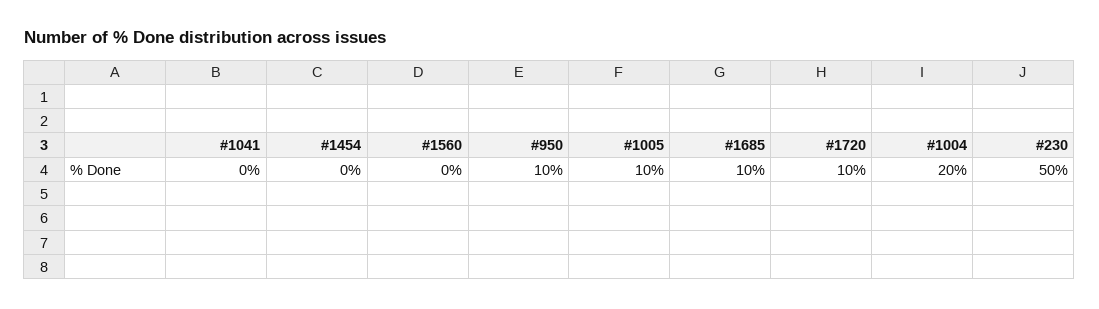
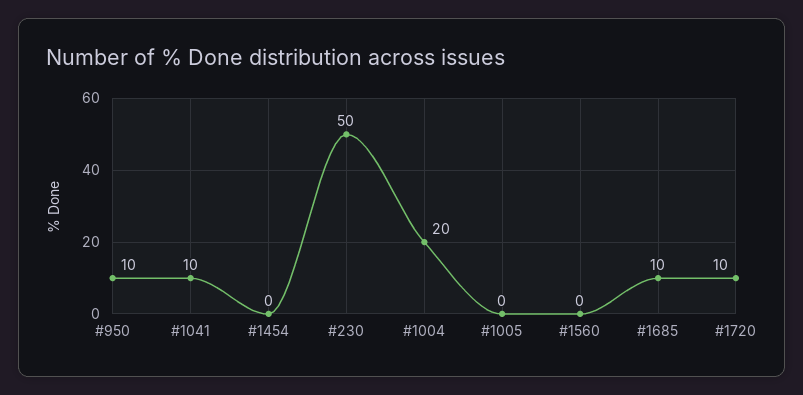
#1041: 0 -> 10
#1005: 10 -> 0

